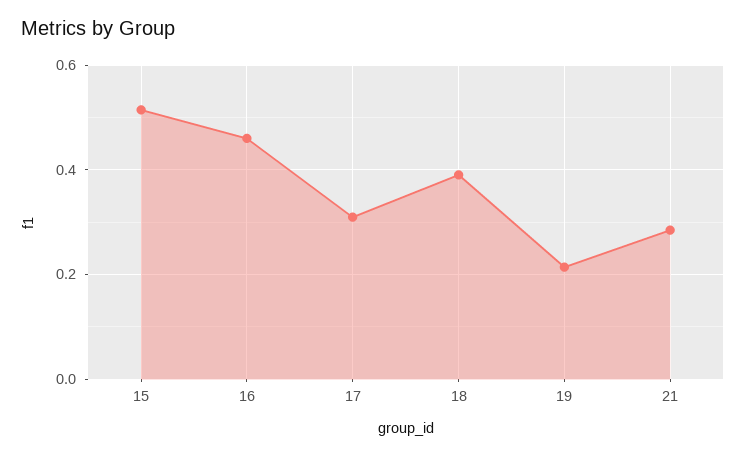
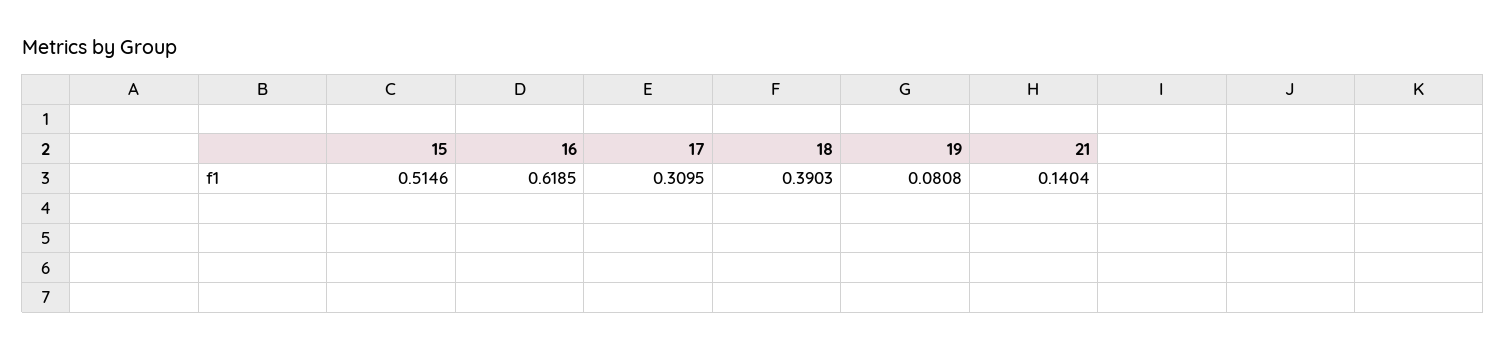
16: 0.46 -> 0.6185
19: 0.22 -> 0.0808
21: 0.28 -> 0.1404

